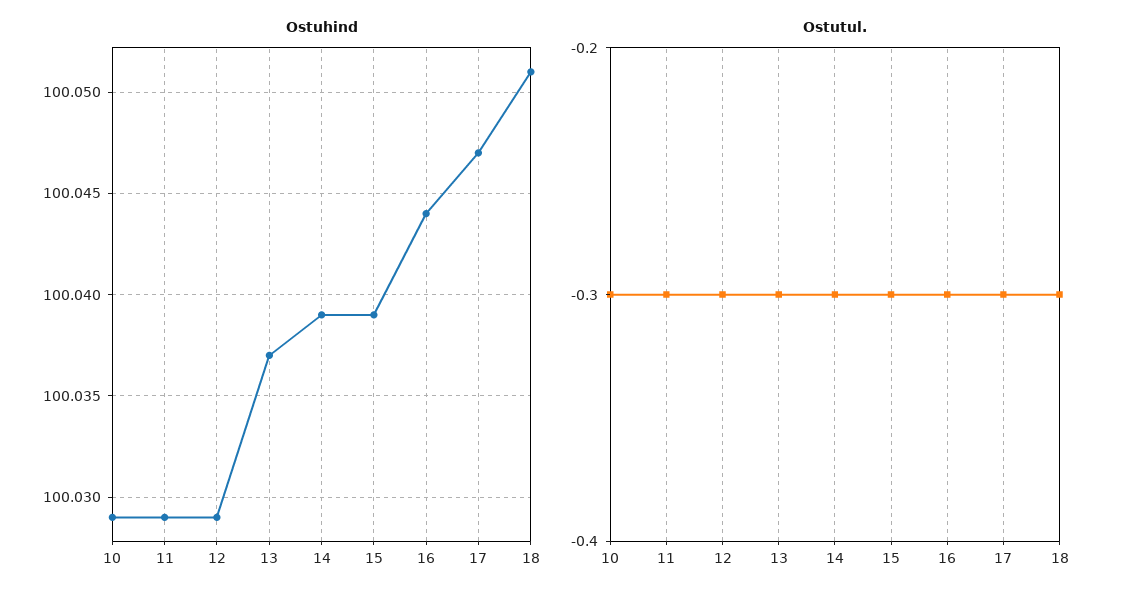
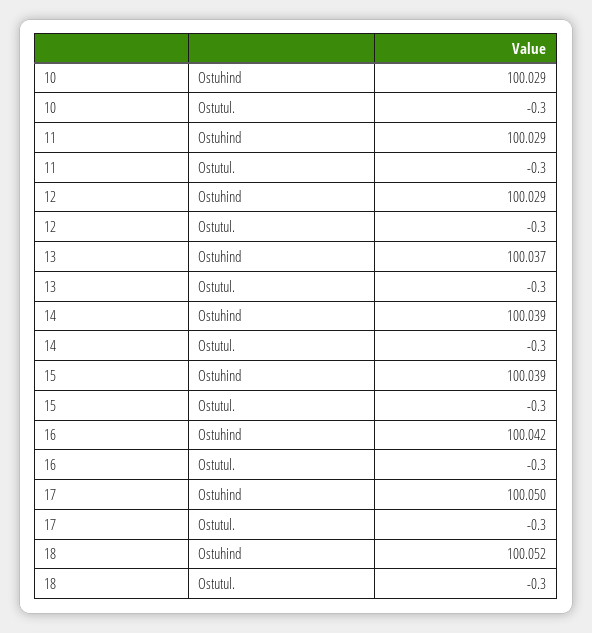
Ostuhind, 16: 100.044 -> 100.042
Ostuhind, 17: 100.047 -> 100.05
Ostuhind, 18: 100.051 -> 100.052

